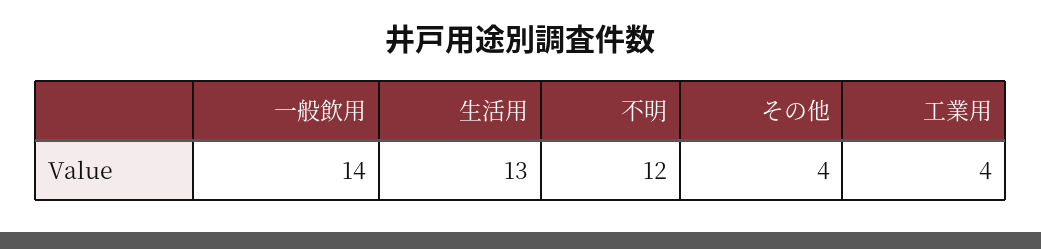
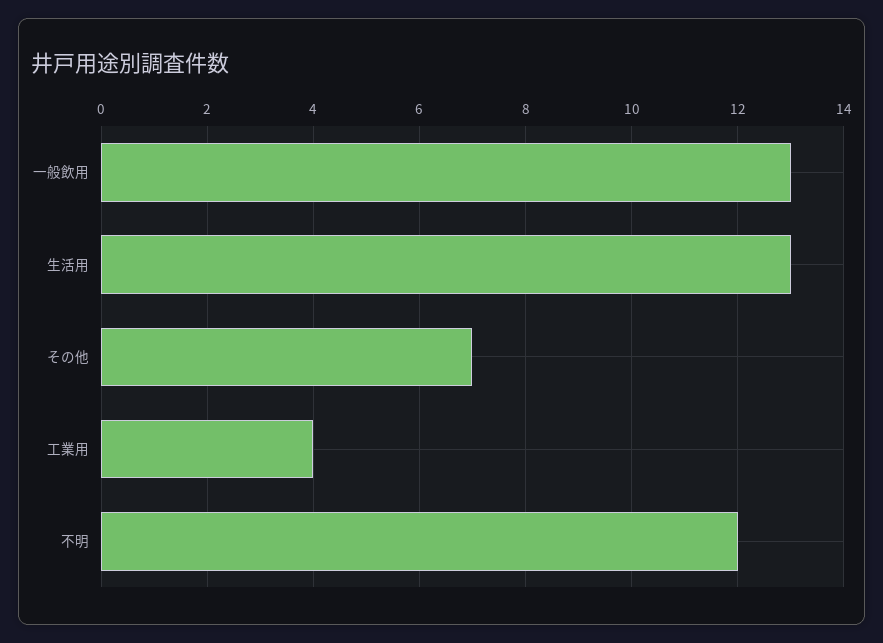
一般飲用: 14 -> 13
その他: 4 -> 7

